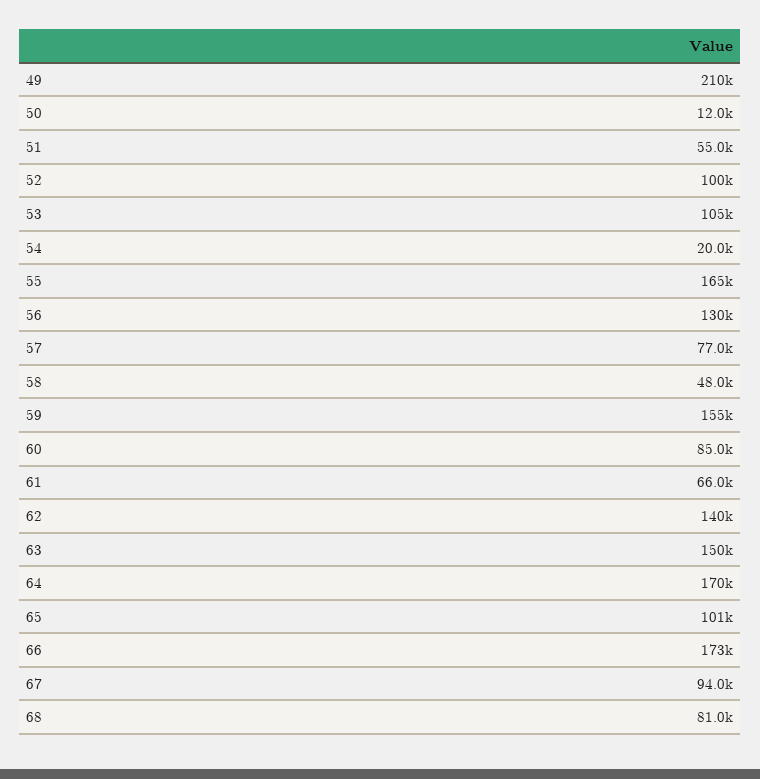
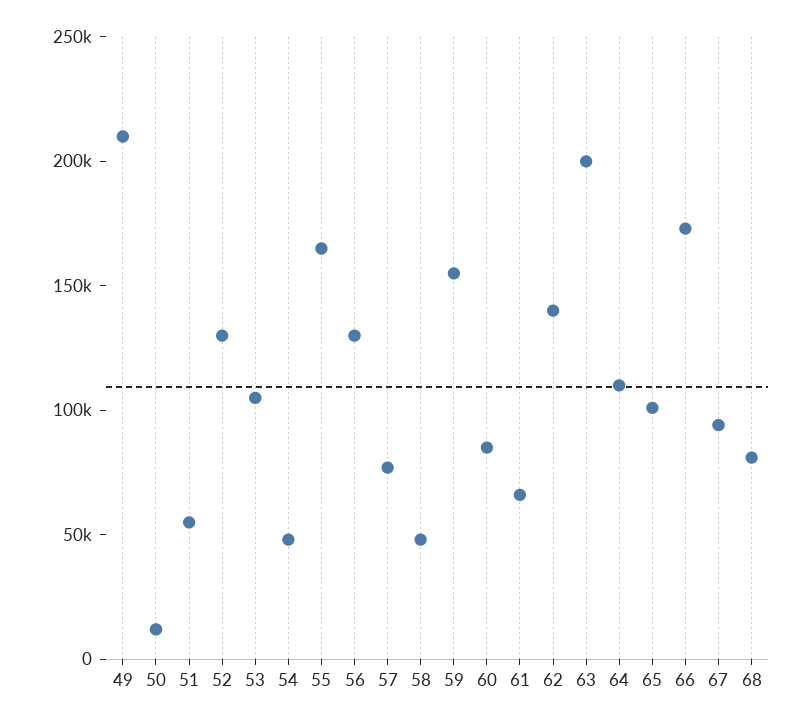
52: 100000 -> 130000
54: 20000 -> 50000
63: 150000 -> 200000
64: 170000 -> 110000

